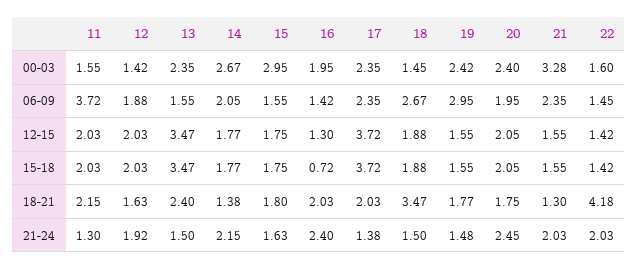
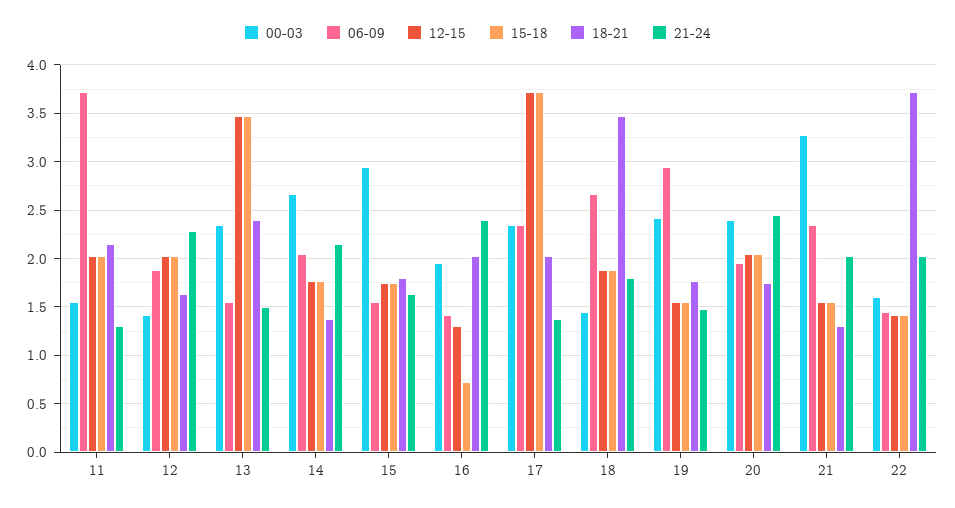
18-21, 22: 4.18 -> 3.7
21-24, 12: 1.92 -> 2.3
21-24, 18: 1.5 -> 1.8

